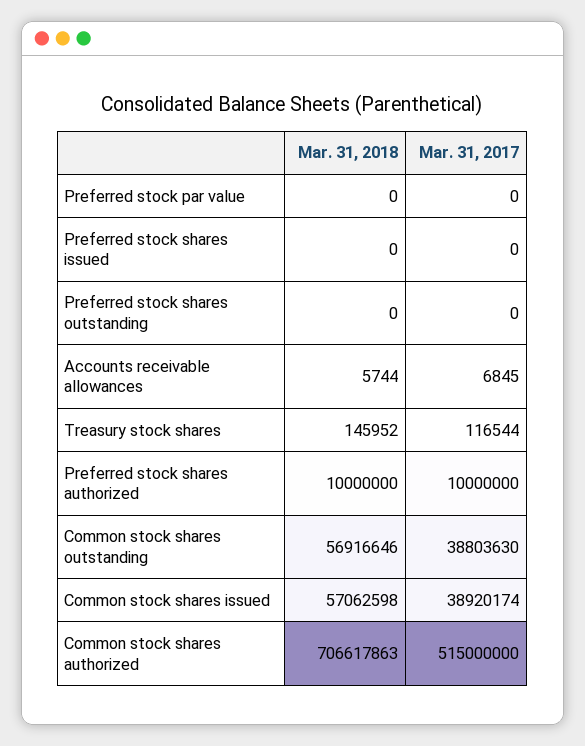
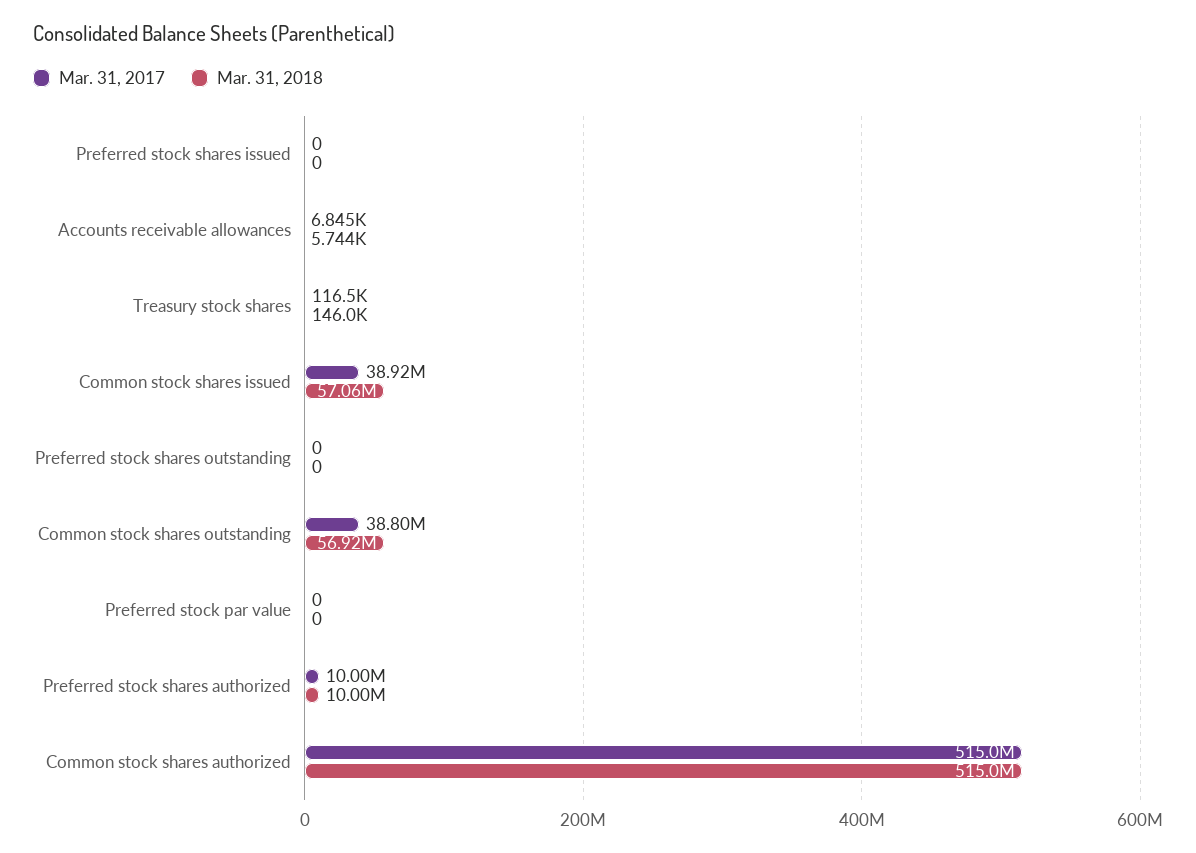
Mar. 31, 2018, Common stock shares authorized: 706617863 -> 515000000

